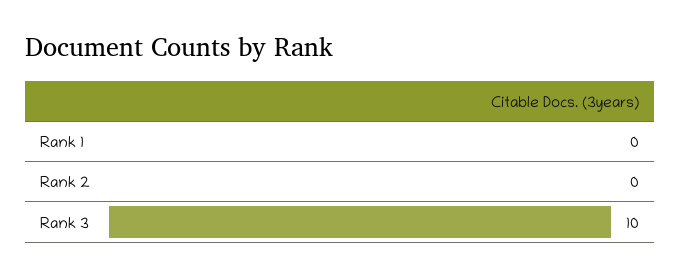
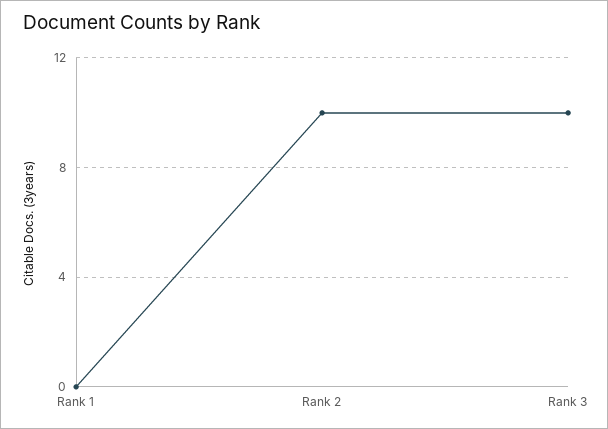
Rank 2: 0 -> 10

